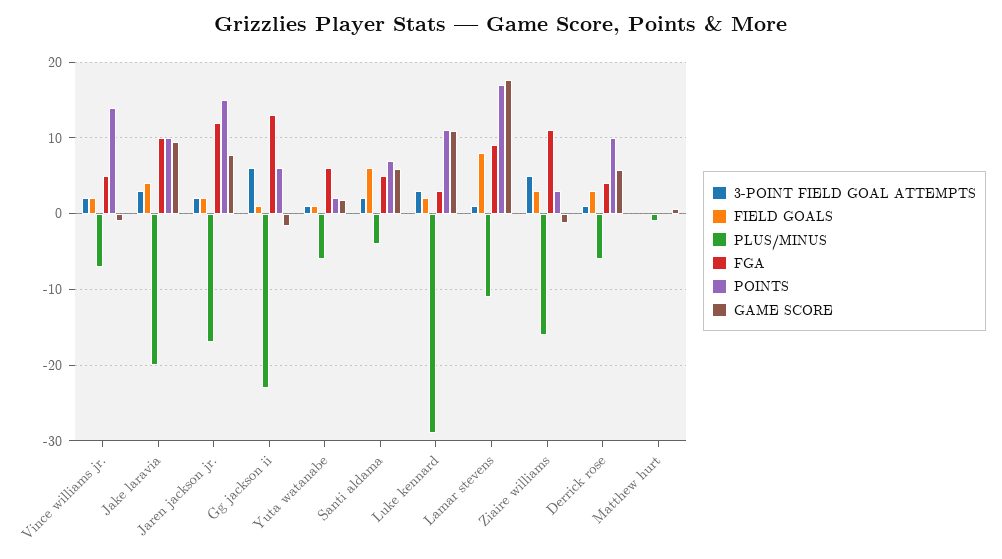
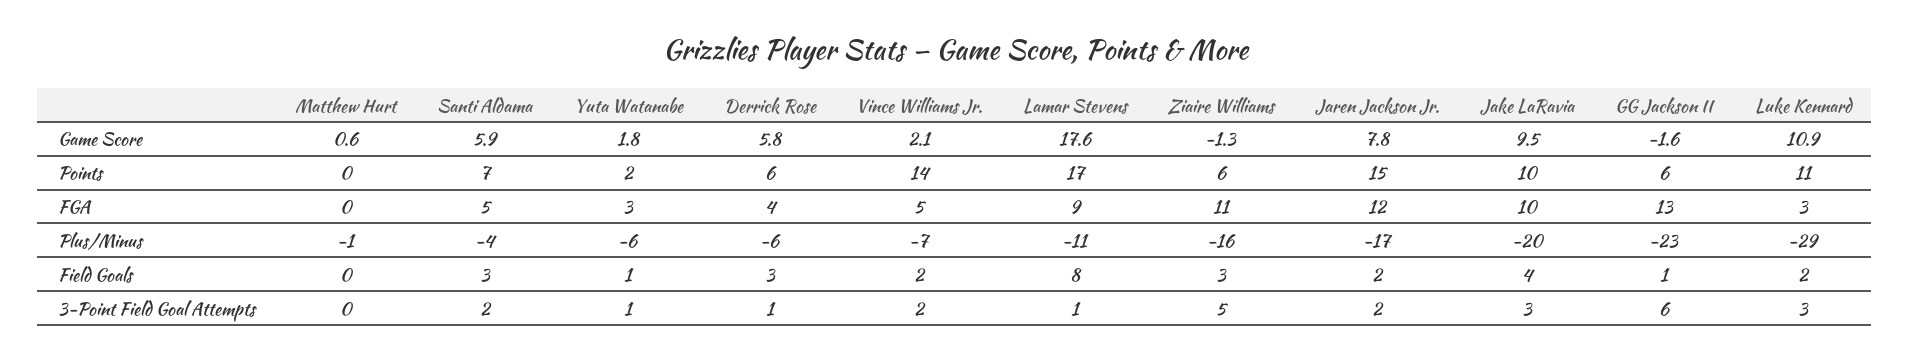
GAME SCORE, Vince williams jr.: -1 -> 2.1
FGA, Yuta watanabe: 6 -> 3
FIELD GOALS, Santi aldama: 6 -> 3
POINTS, Ziaire williams: 3 -> 6
POINTS, Derrick rose: 10 -> 6

